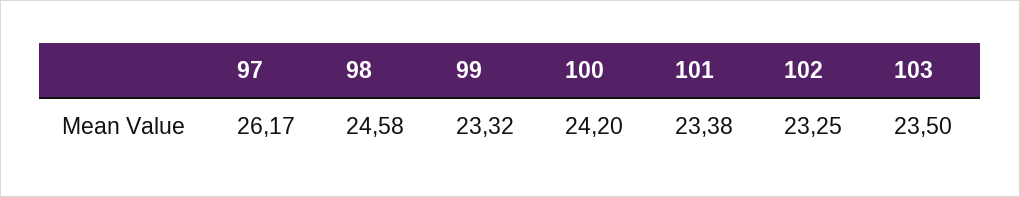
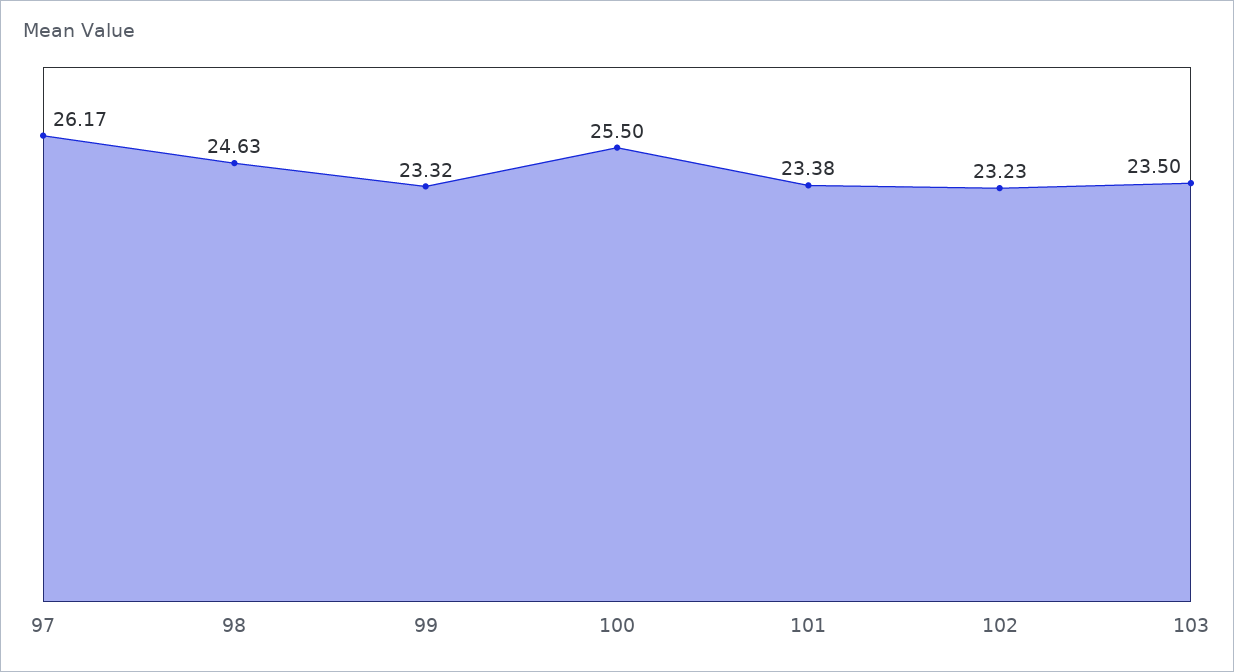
98: 24.58 -> 24.63
100: 24.2 -> 25.5
102: 23.25 -> 23.23

